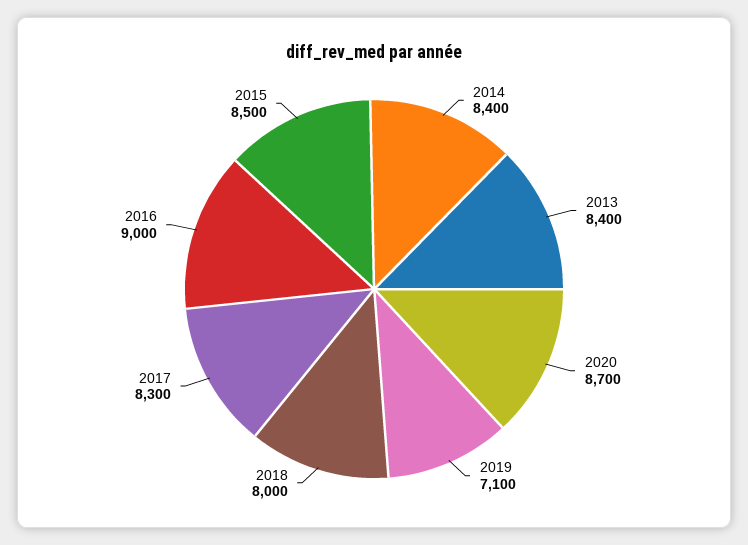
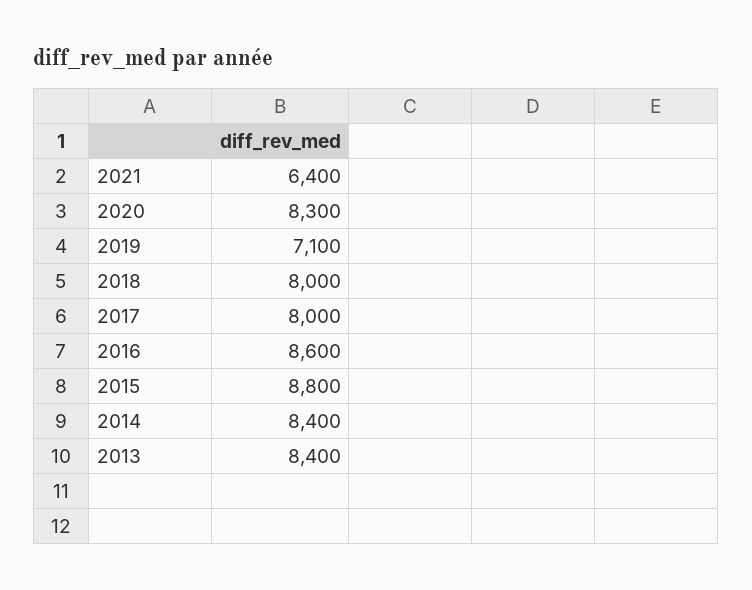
2020: 8700 -> 8300
2017: 8300 -> 8000
2016: 9000 -> 8600
2015: 8500 -> 8800
2021: none -> 6400

